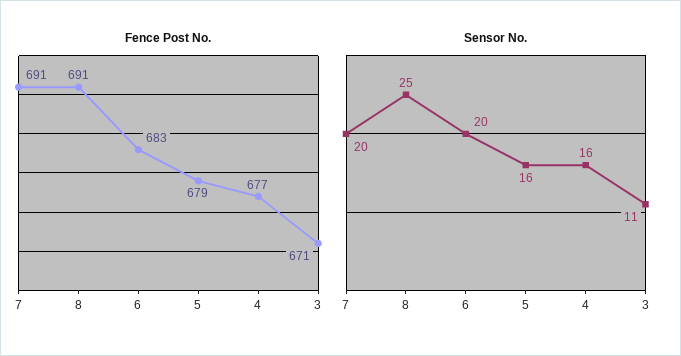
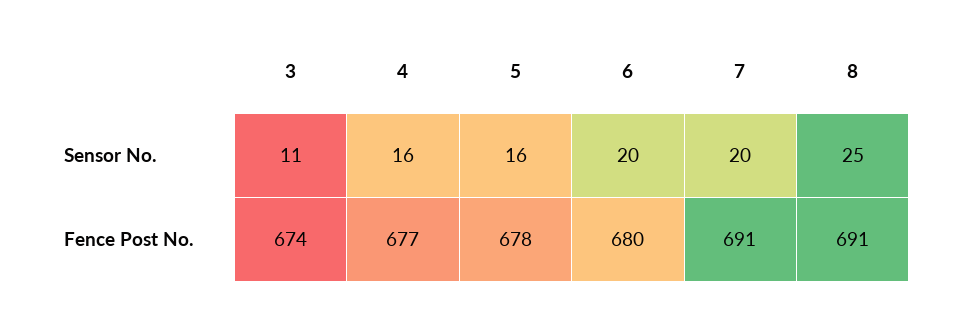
Fence Post No., 6: 683 -> 680
Fence Post No., 5: 679 -> 678
Fence Post No., 3: 671 -> 674

